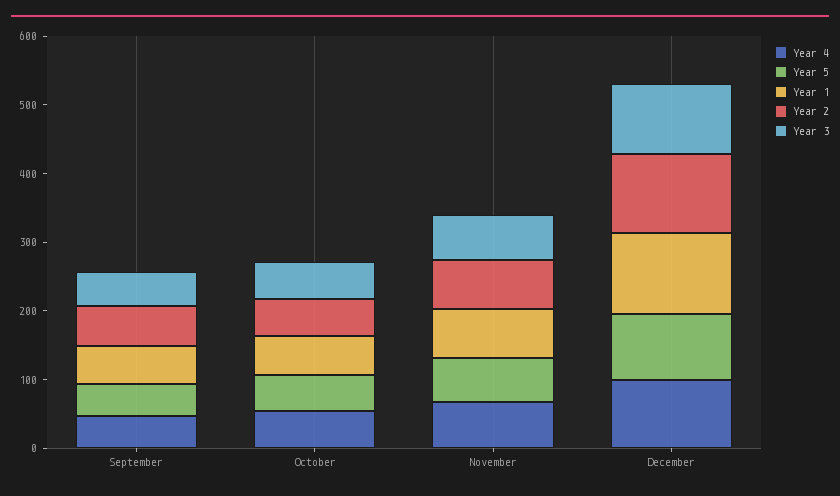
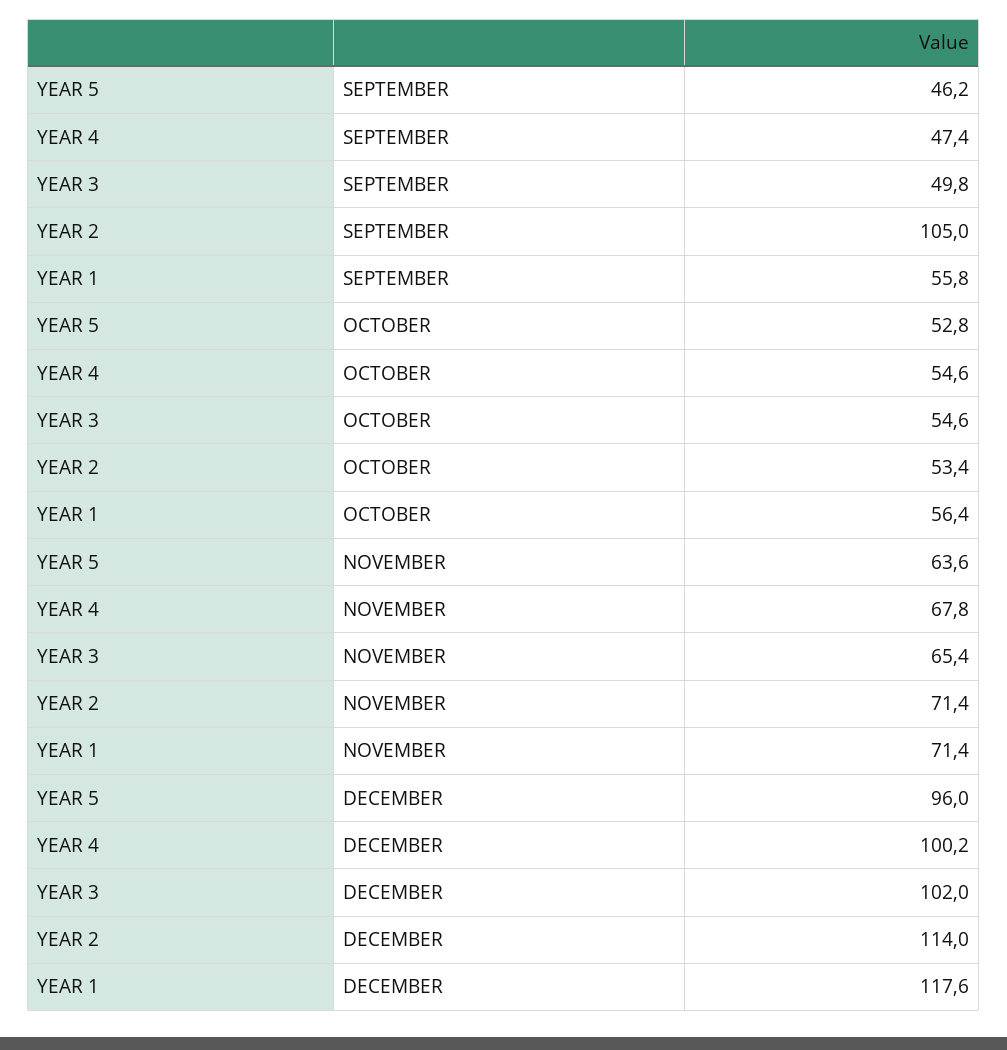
Year 2, September: 60 -> 105

